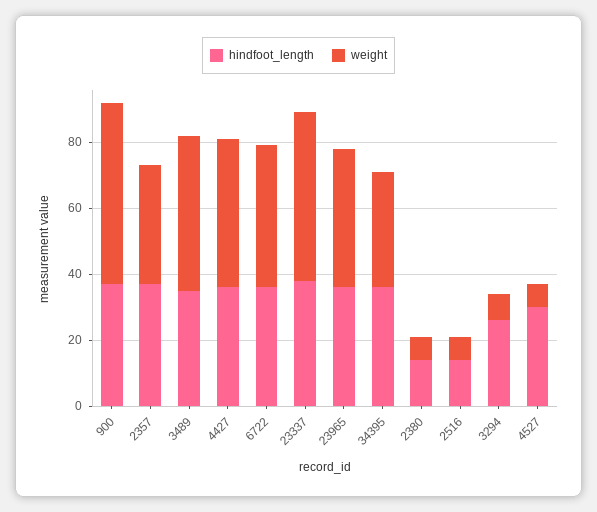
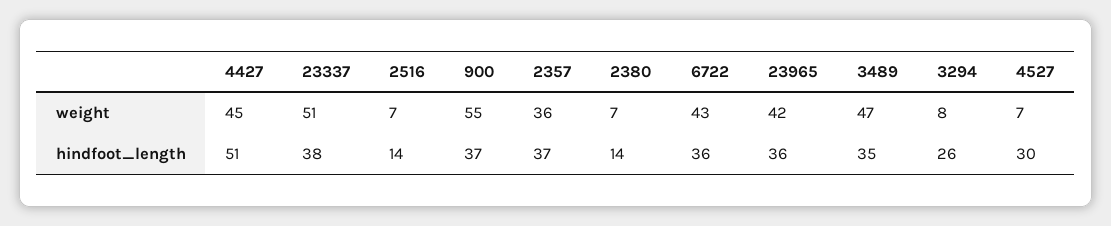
hindfoot_length, 4427: 35 -> 51
hindfoot_length, 34395: 35 -> none
weight, 34395: 35 -> none

